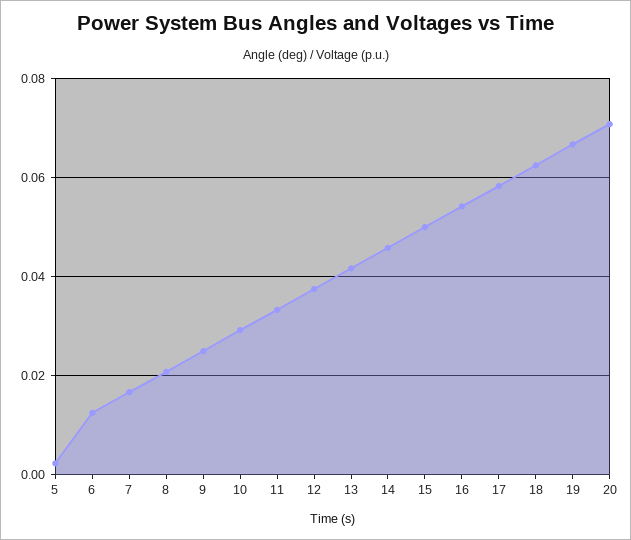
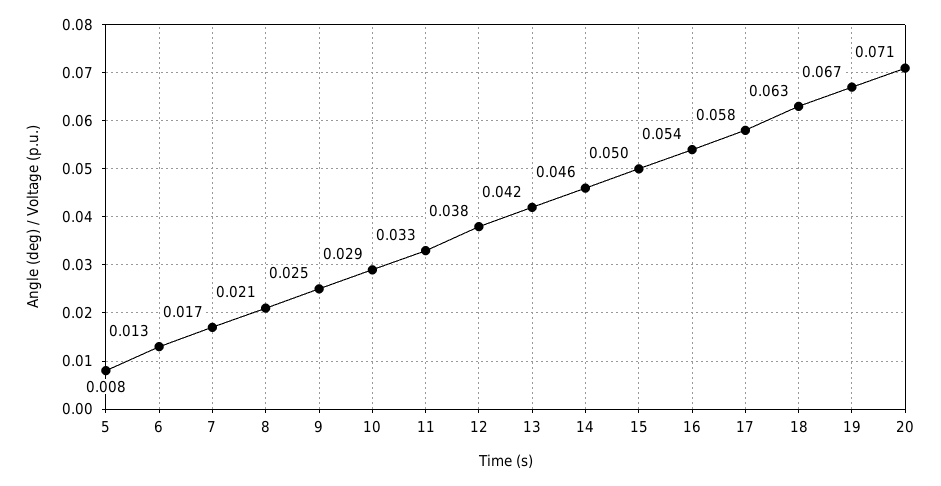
5: 0.002 -> 0.008

